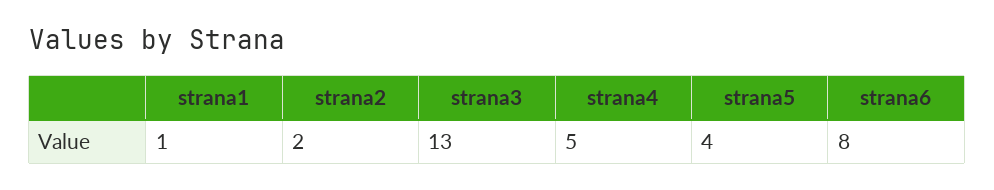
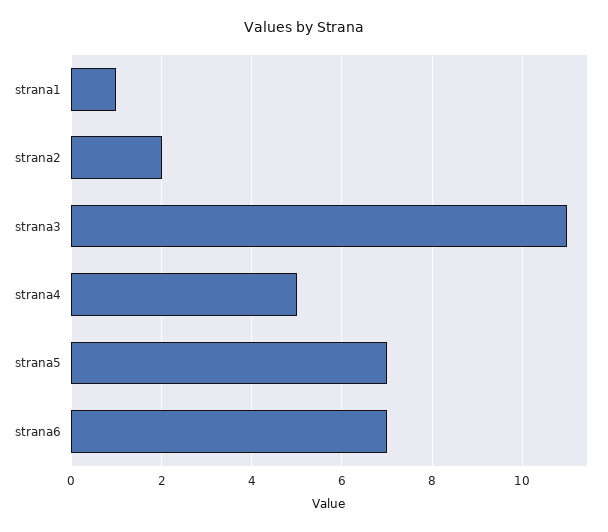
strana3: 13 -> 11
strana5: 4 -> 7
strana6: 8 -> 7

